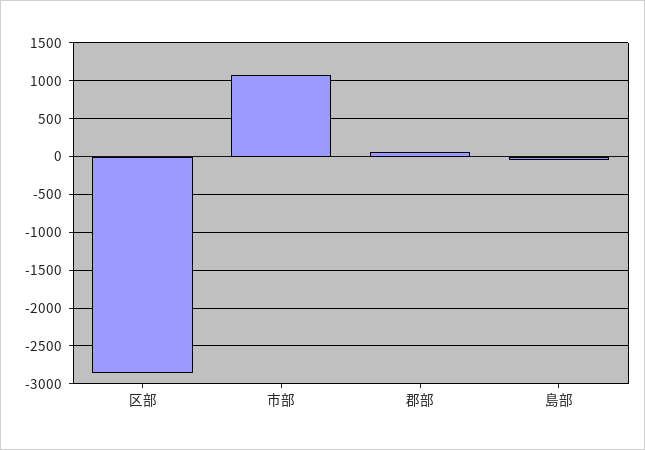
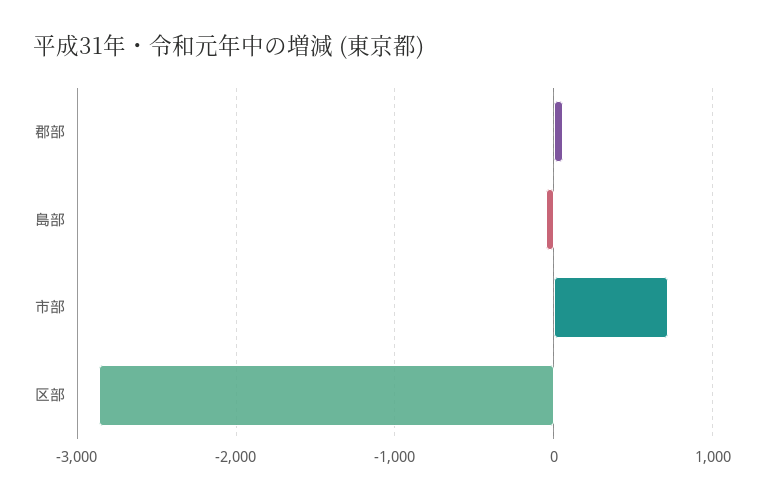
市部: 1100 -> 700

